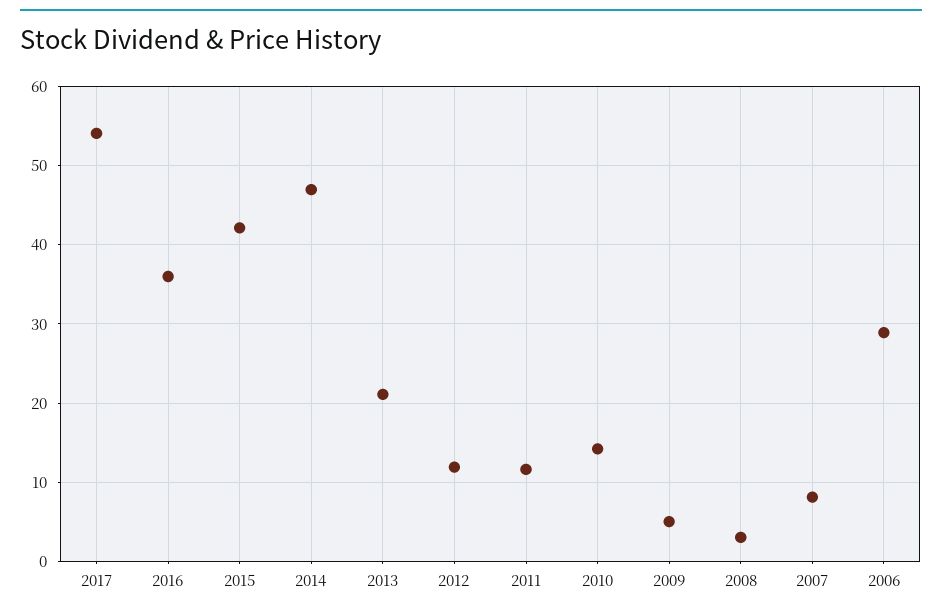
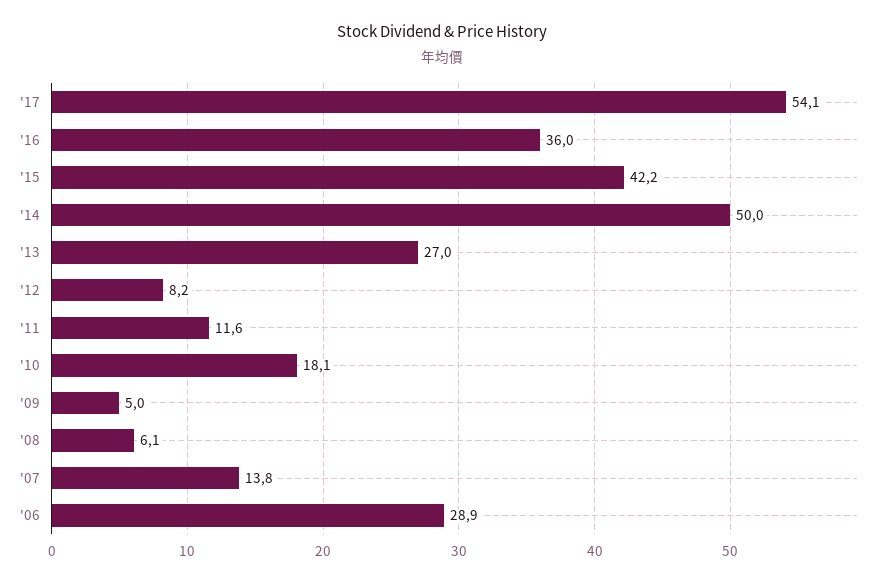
2014: 47 -> 50
2013: 21 -> 27
2012: 12 -> 8.2
2010: 14 -> 18.1
2008: 3 -> 6.1
2007: 8 -> 13.8

